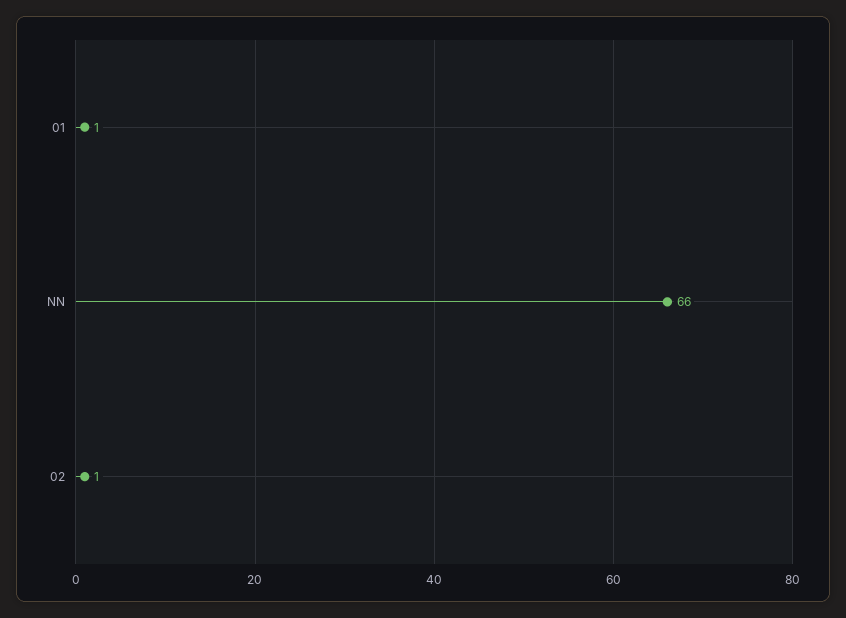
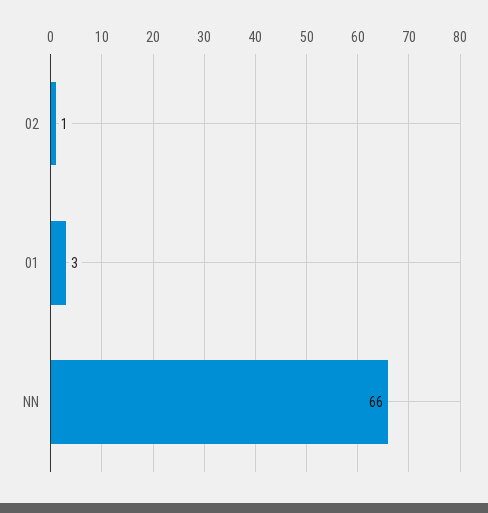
01: 1 -> 3

